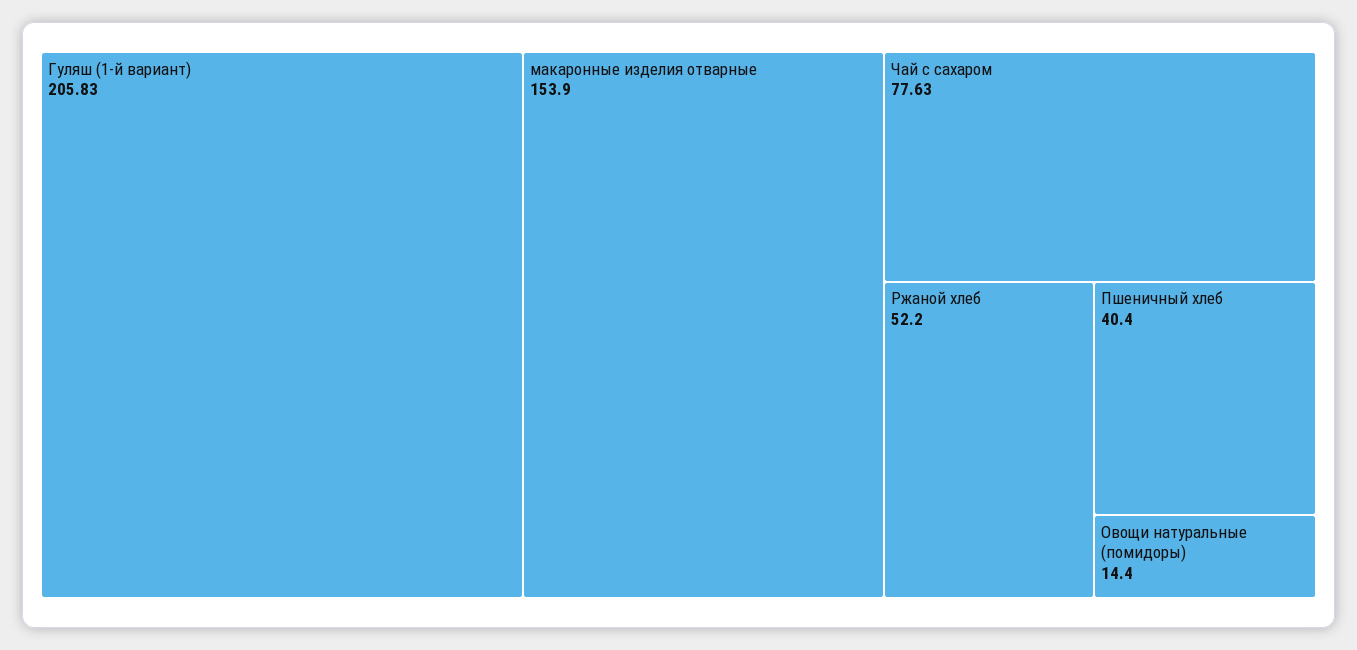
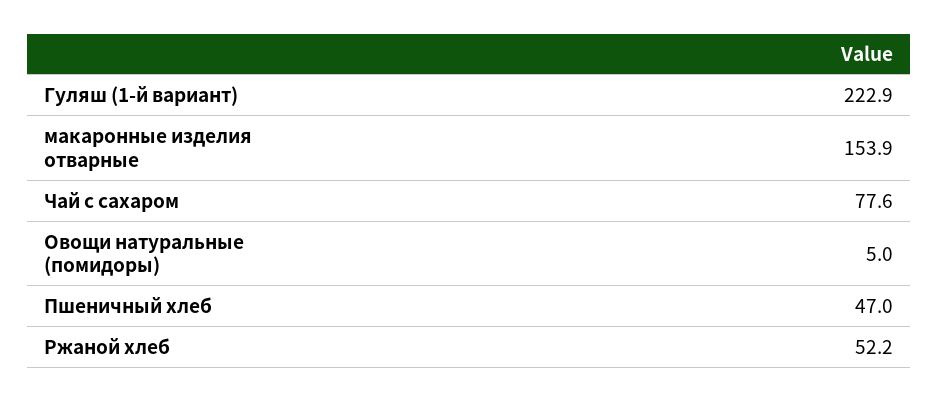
Гуляш (1-й вариант): 205.83 -> 222.9
Пшеничный хлеб: 40.4 -> 47
Овощи натуральные (помидоры): 14.4 -> 5

